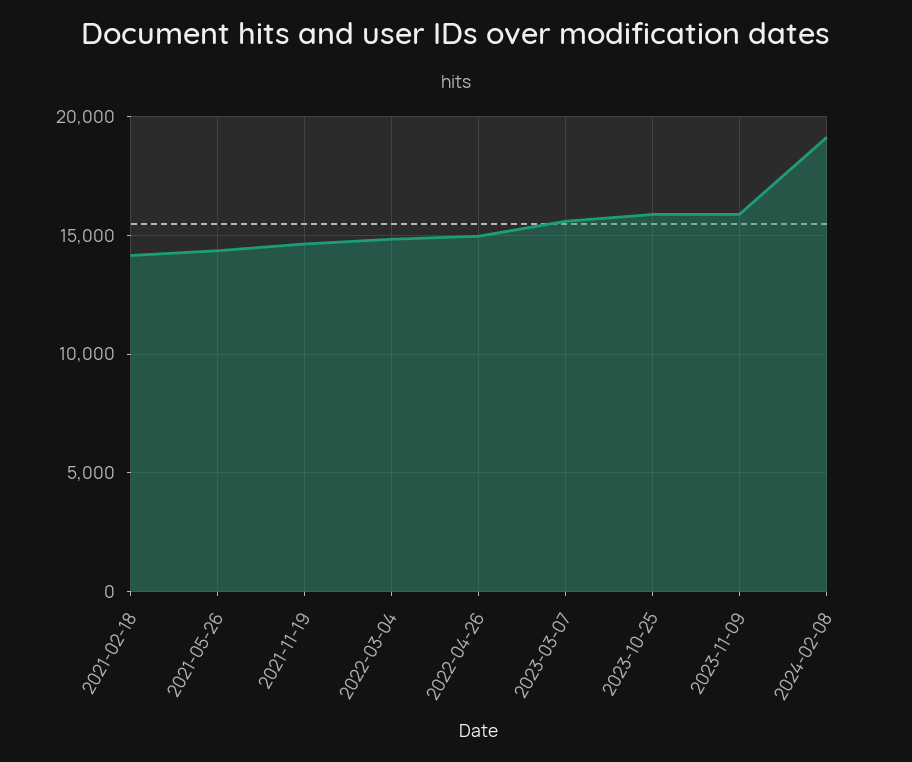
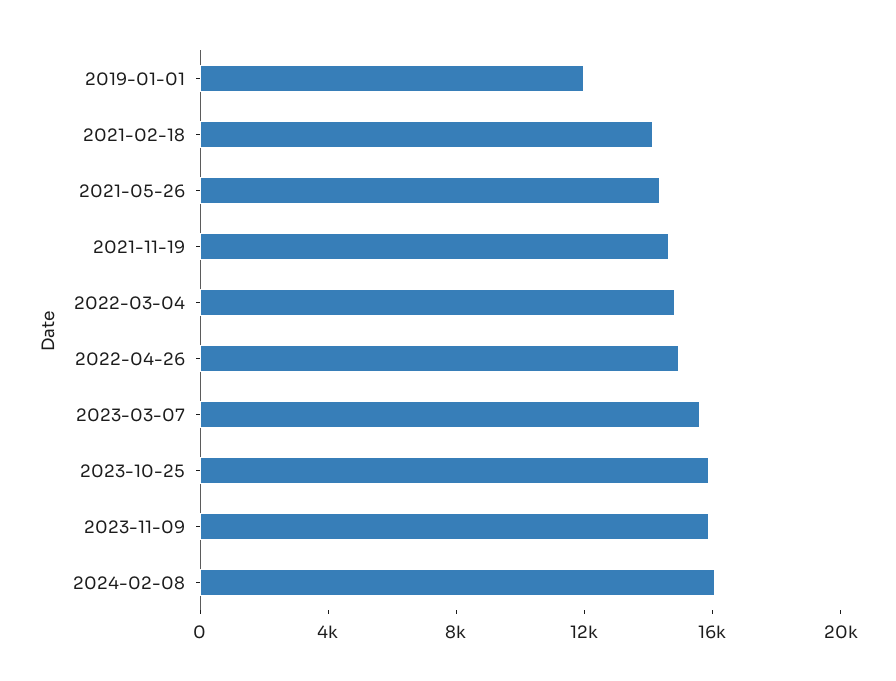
2024-02-08: 19000 -> 16000
2019-01-01: none -> 12000

